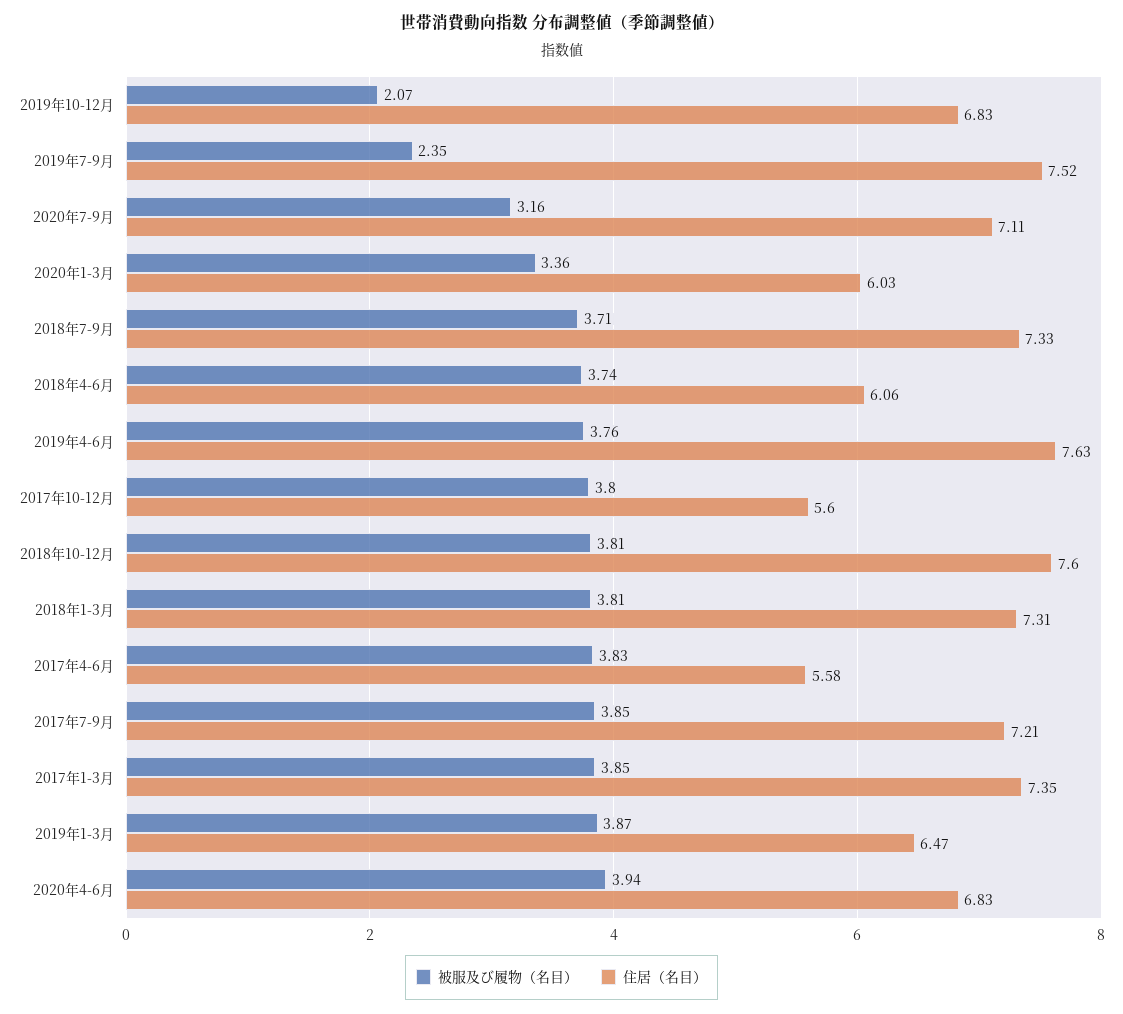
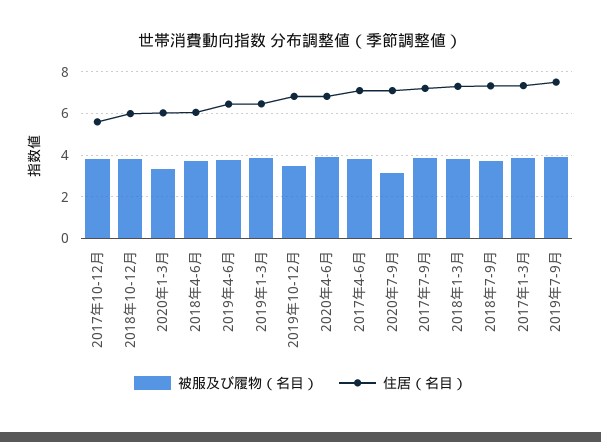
被服及び履物（名目）, 2019年10-12月: 2.07 -> 3.5
被服及び履物（名目）, 2019年7-9月: 2.35 -> 4
住居（名目）, 2019年4-6月: 7.63 -> 6.5
住居（名目）, 2018年10-12月: 7.6 -> 6
住居（名目）, 2017年4-6月: 5.58 -> 7

